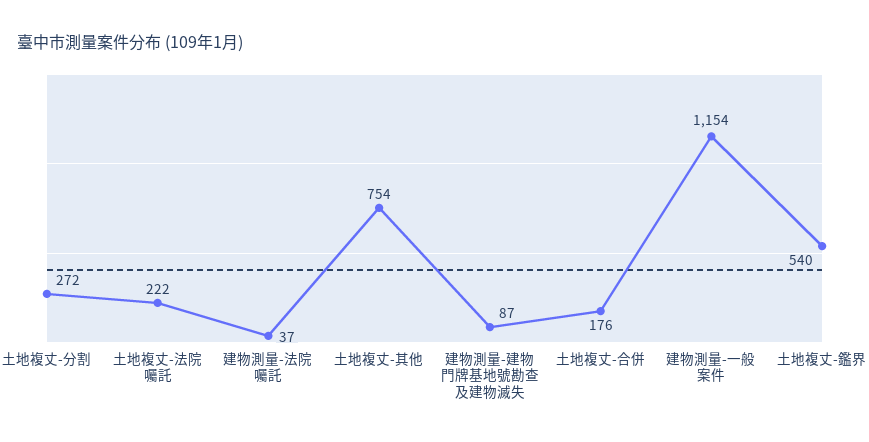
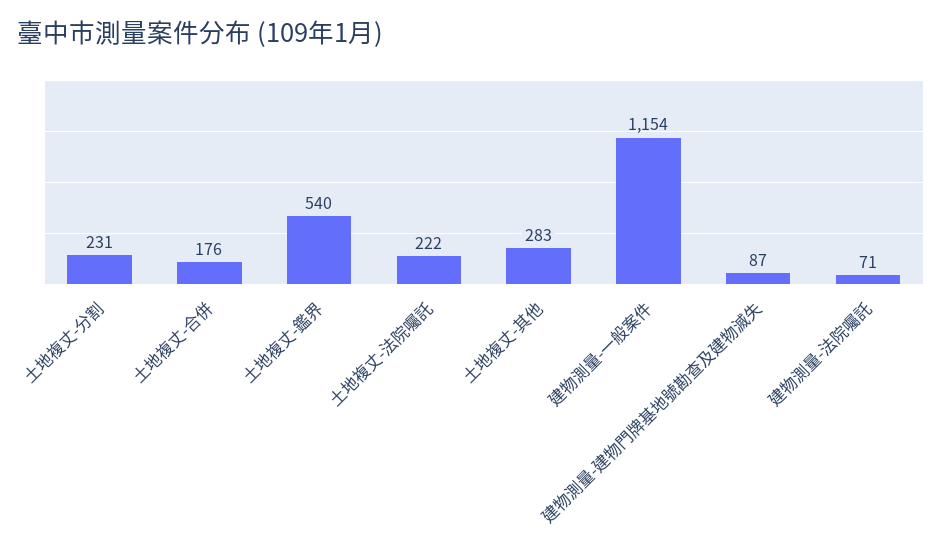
土地複丈-分割: 272 -> 231
建物測量-法院囑託: 37 -> 71
土地複丈-其他: 754 -> 283

